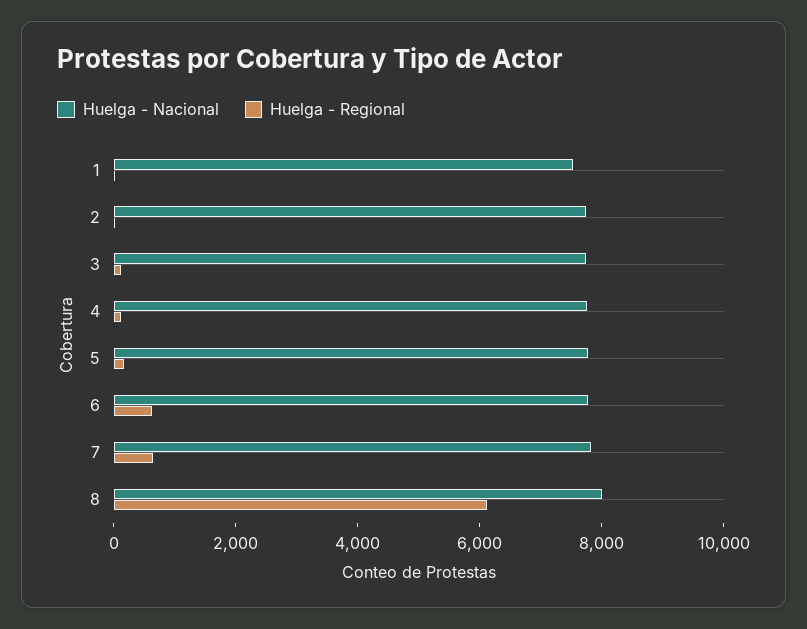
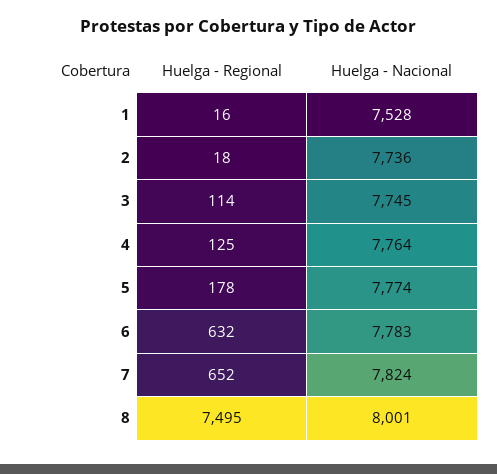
Huelga - Regional, 8: 6000 -> 7495

